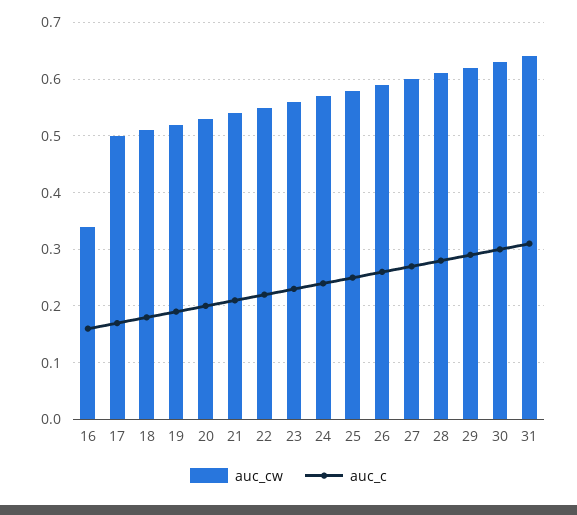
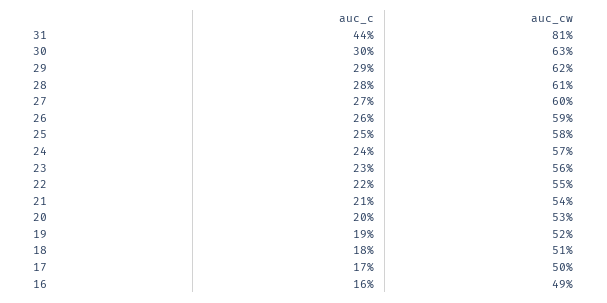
auc_cw, 16: 0.35 -> 0.49
auc_cw, 31: 0.65 -> 0.81
auc_c, 31: 0.3 -> 0.44

